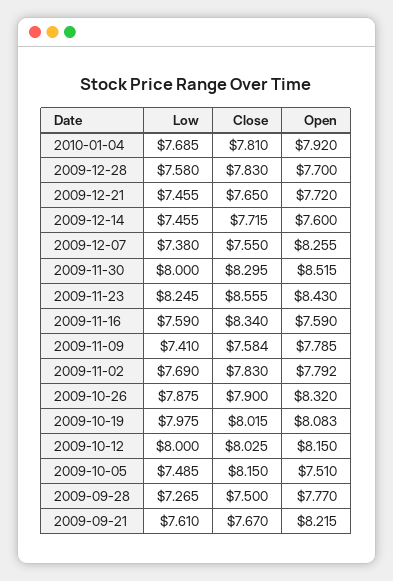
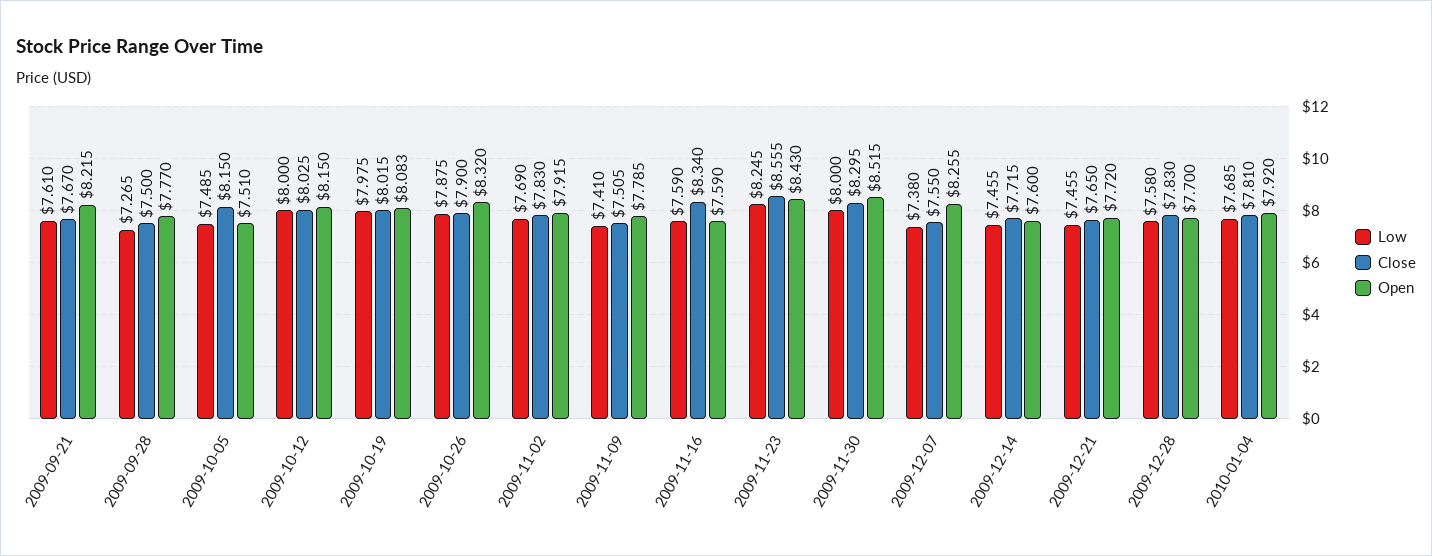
Close, 2009-11-09: 7.584 -> 7.505
Open, 2009-11-02: 7.792 -> 7.915

